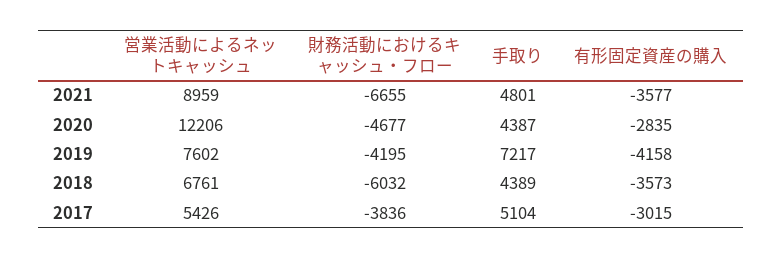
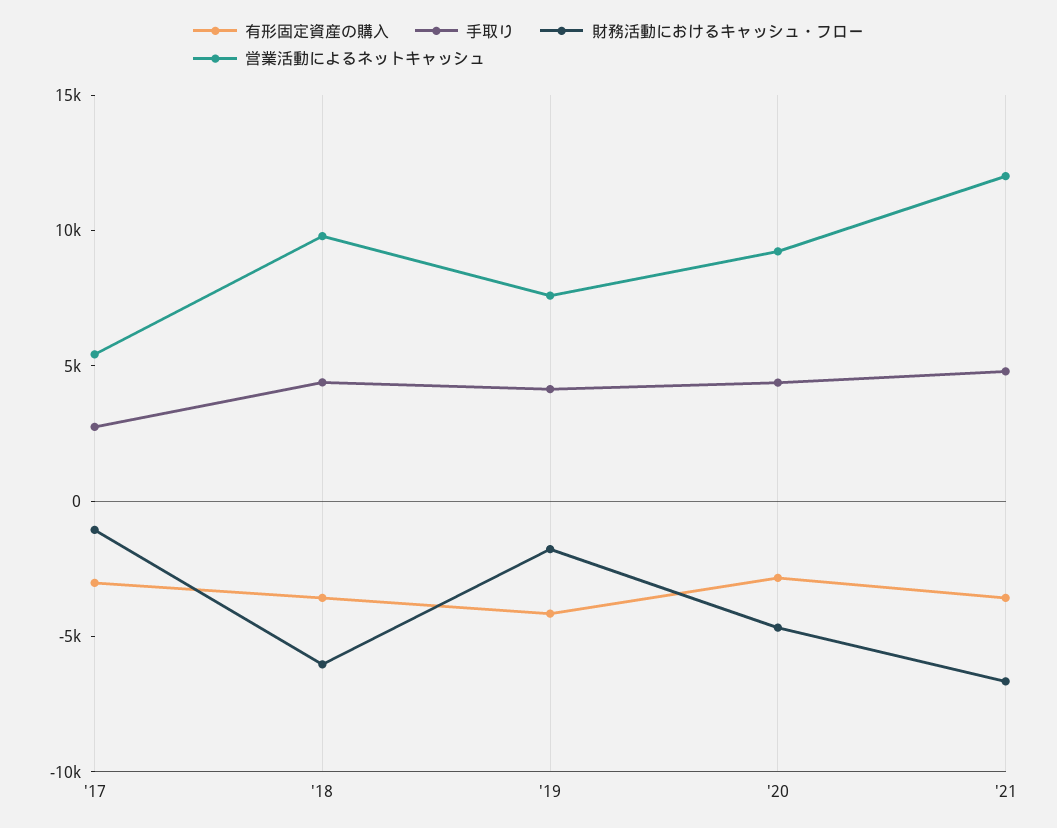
営業活動によるネットキャッシュ, 2021: 8959 -> 12000
営業活動によるネットキャッシュ, 2020: 12206 -> 9000
財務活動におけるキャッシュ・フロー, 2019: -4195 -> -2000
手取り, 2019: 7217 -> 4000
営業活動によるネットキャッシュ, 2018: 6761 -> 10000
財務活動におけるキャッシュ・フロー, 2017: -3836 -> -1000
手取り, 2017: 5104 -> 3000

